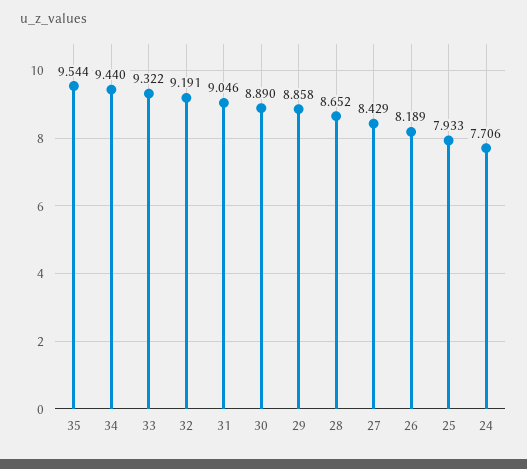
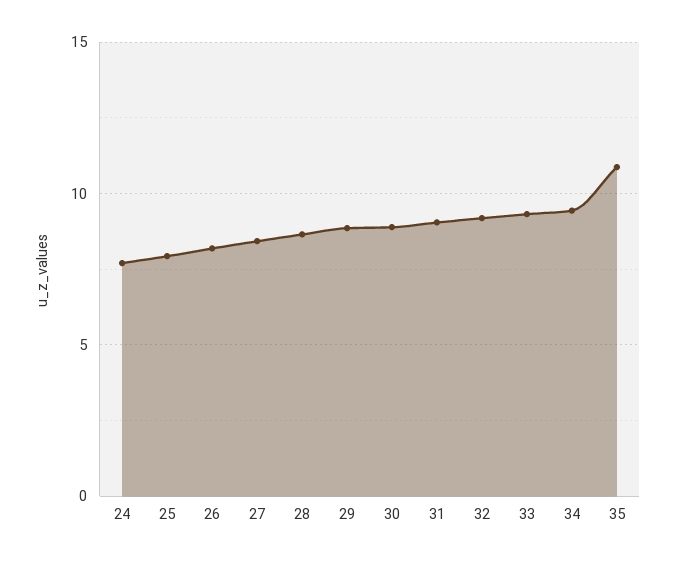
35: 9.544 -> 11

